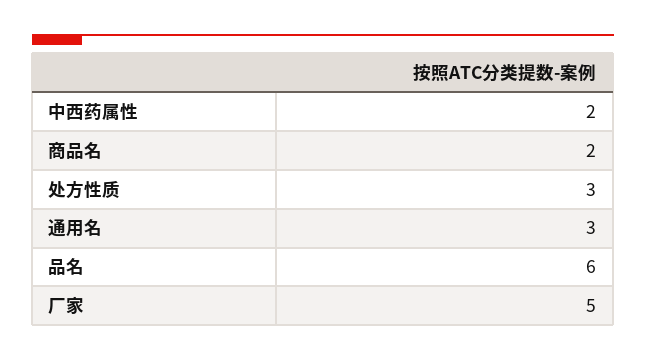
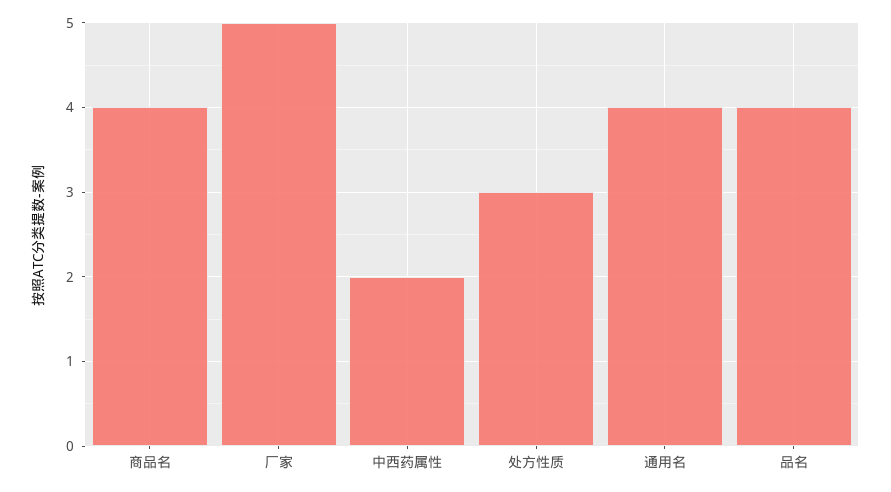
商品名: 2 -> 4
通用名: 3 -> 4
品名: 6 -> 4

